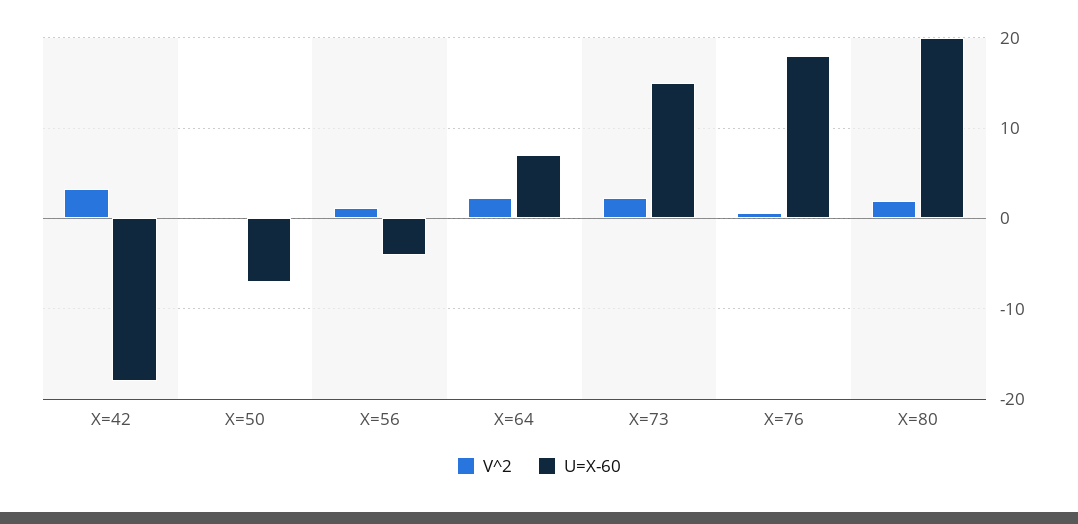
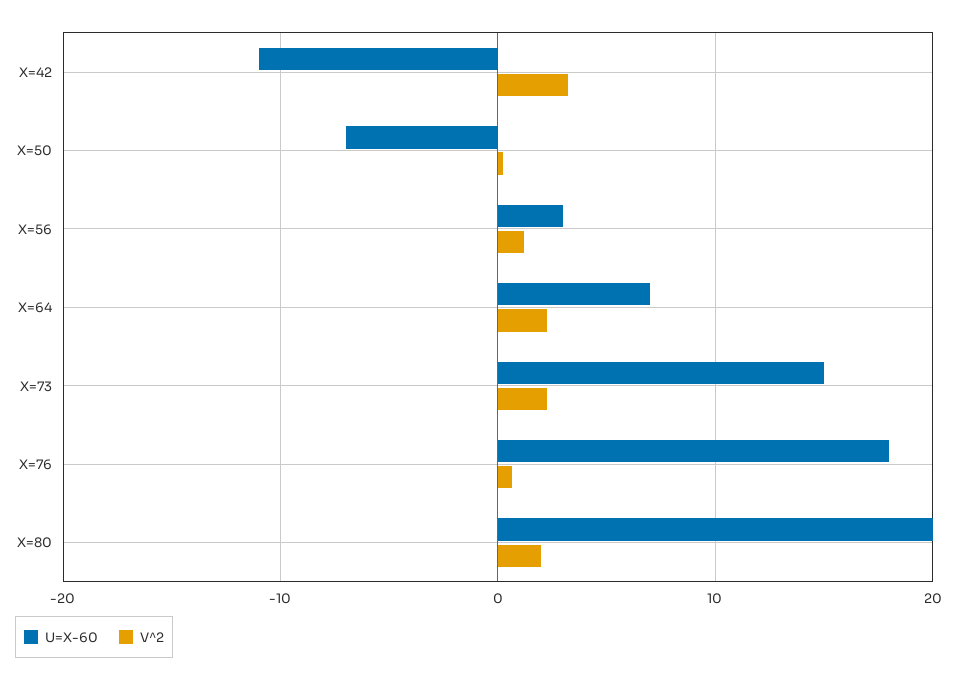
U=X-60, X=42: -18 -> -11
U=X-60, X=56: -4 -> 3

